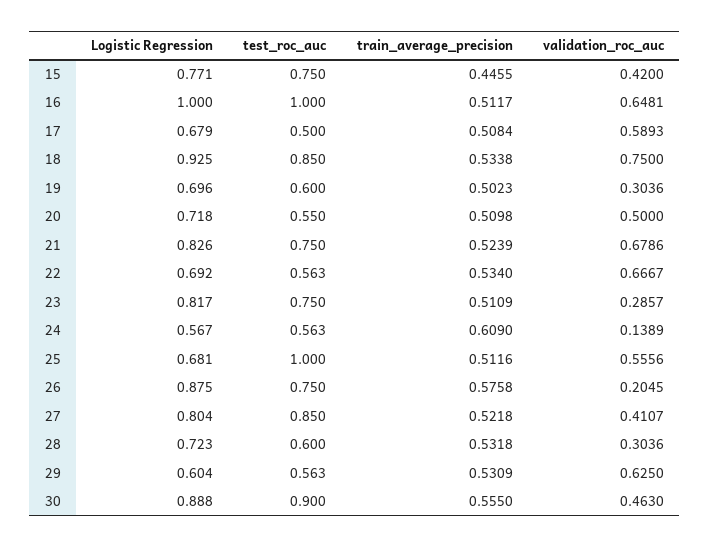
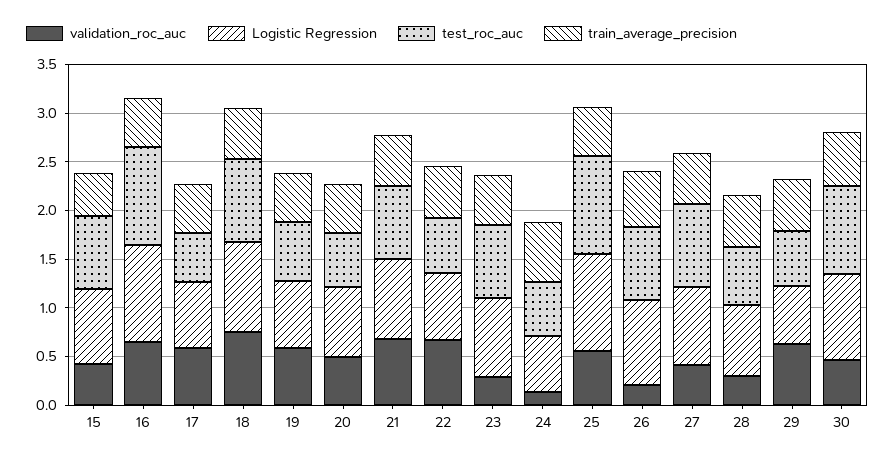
validation_roc_auc, 19: 0.3036 -> 0.6
Logistic Regression, 25: 0.681 -> 1

